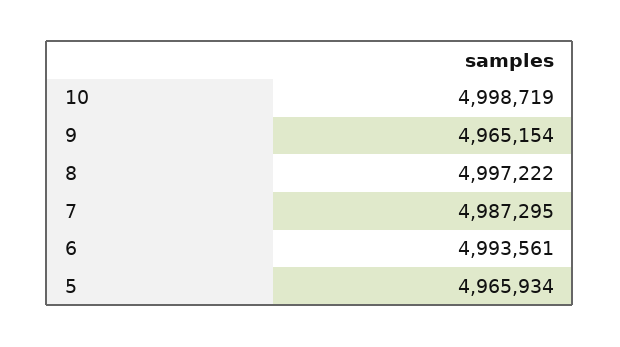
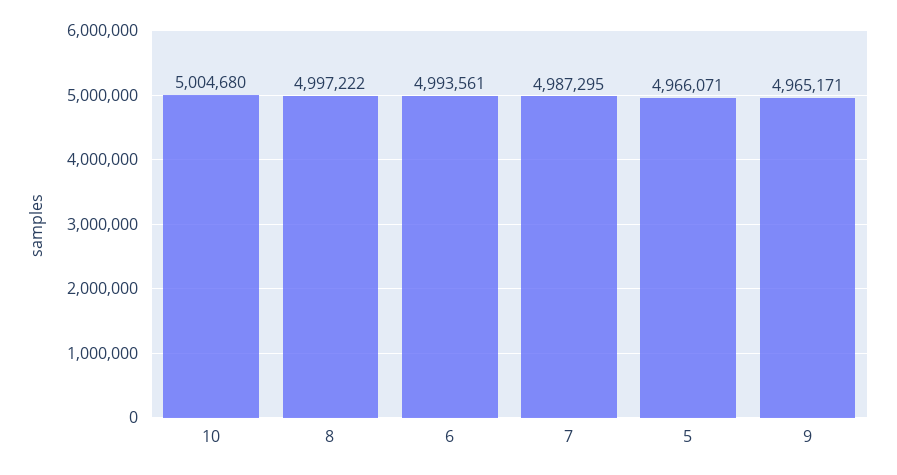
10: 4998719 -> 5004680
9: 4965154 -> 4965171
5: 4965934 -> 4966071

